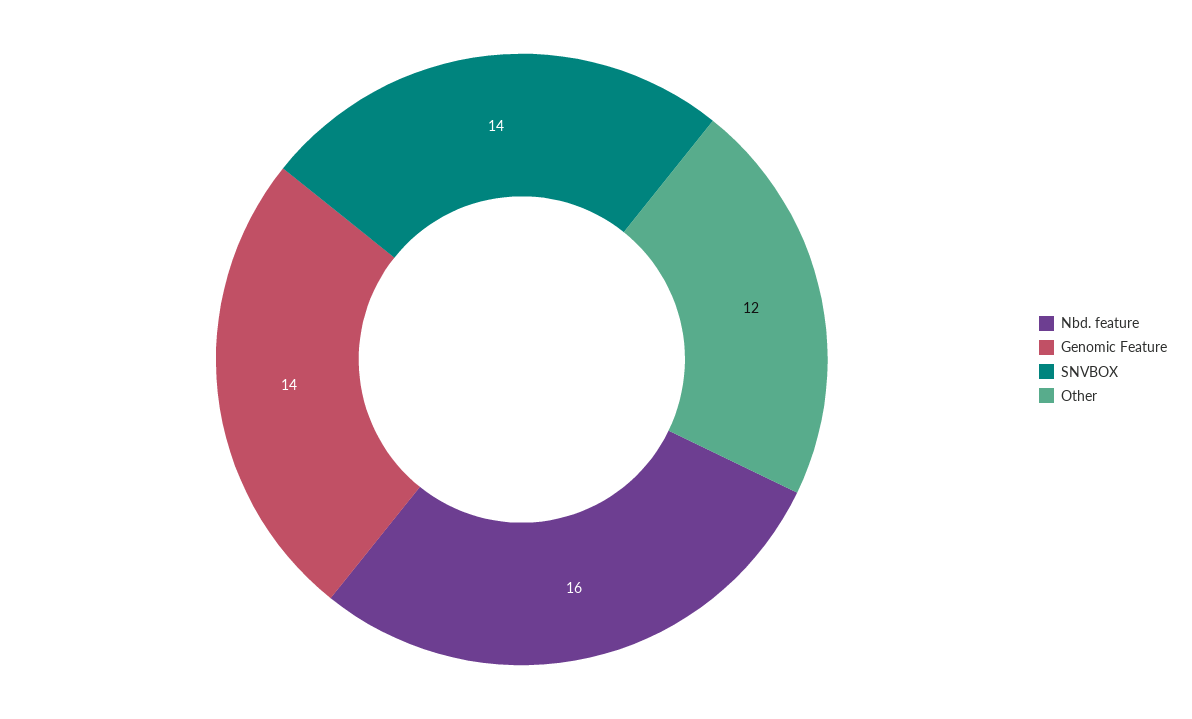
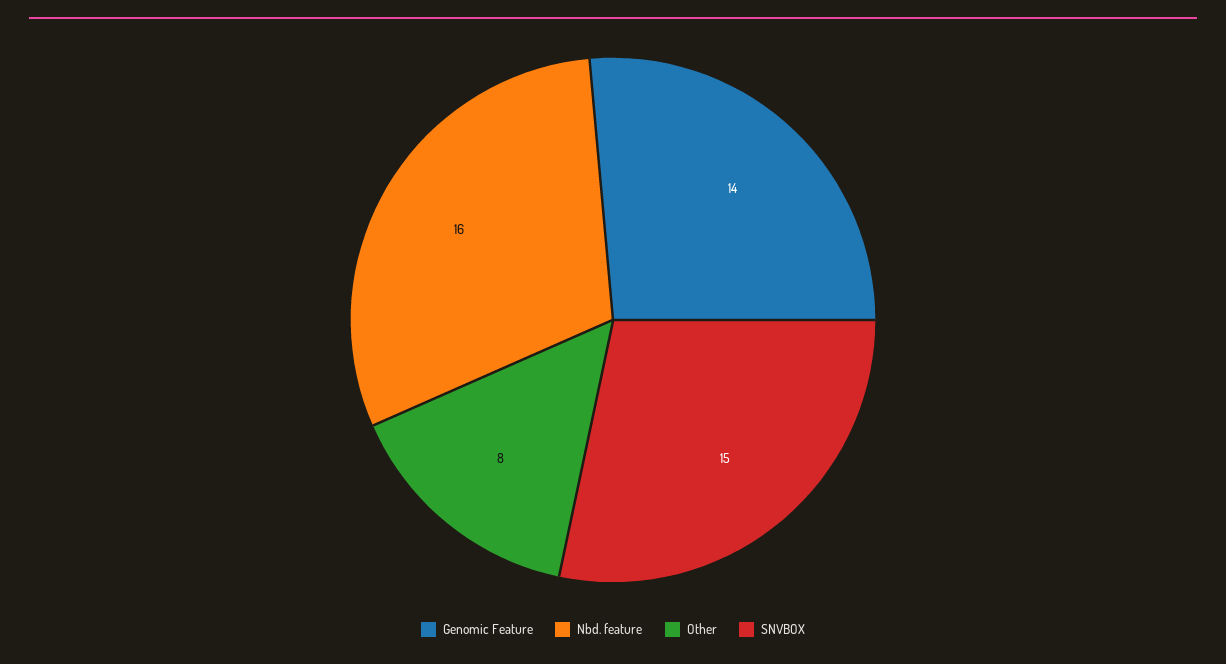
SNVBOX: 14 -> 15
Other: 12 -> 8

